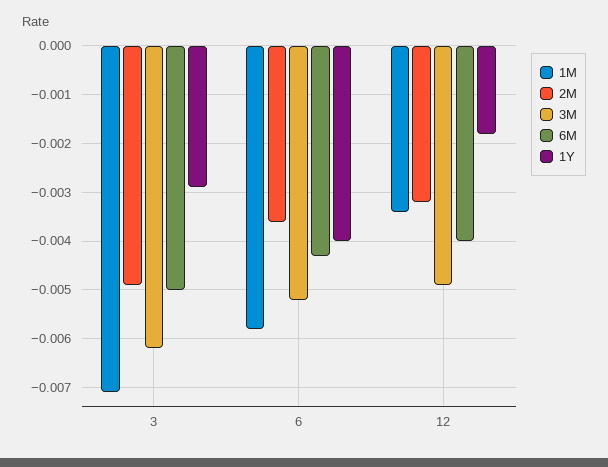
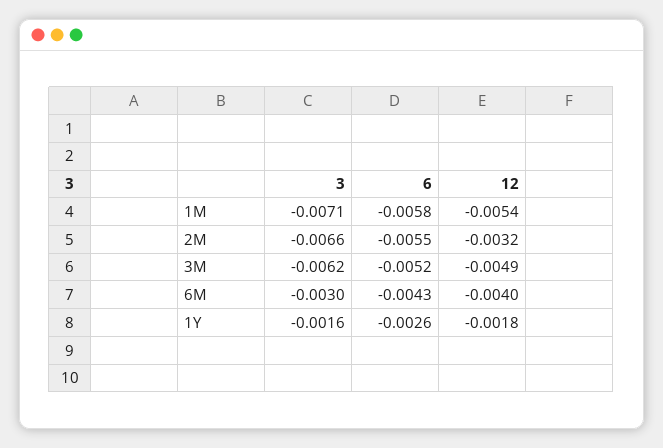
2M, 3: -0.005 -> -0.0066
6M, 3: -0.005 -> -0.003
1Y, 3: -0.003 -> -0.0016
2M, 6: -0.0035 -> -0.0055
1Y, 6: -0.004 -> -0.0026
1M, 12: -0.0035 -> -0.0054

